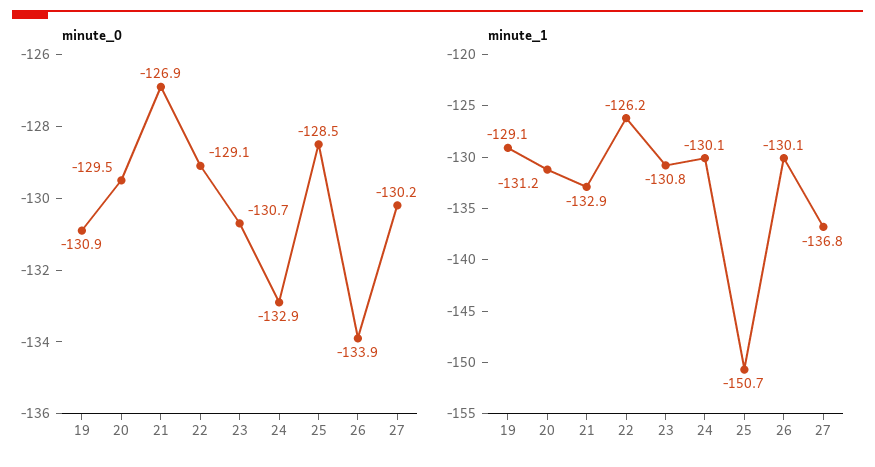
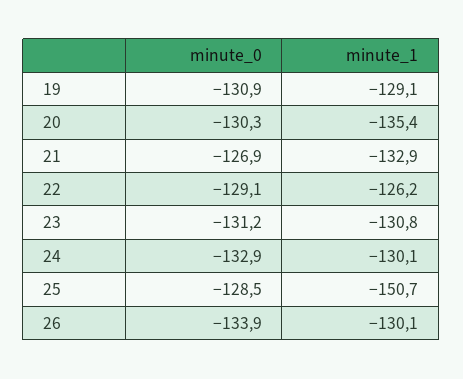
minute_0, 20: -129.5 -> -130.3
minute_0, 23: -130.7 -> -131.2
minute_0, 27: -130.2 -> none
minute_1, 20: -131.2 -> -135.4
minute_1, 27: -136.8 -> none

